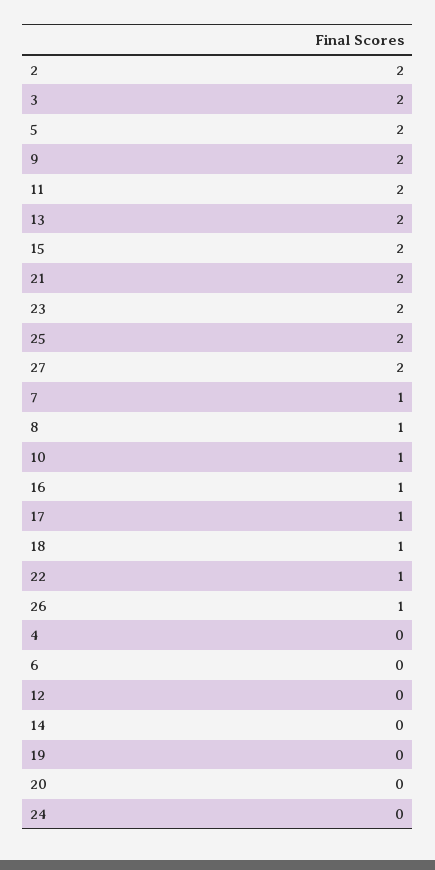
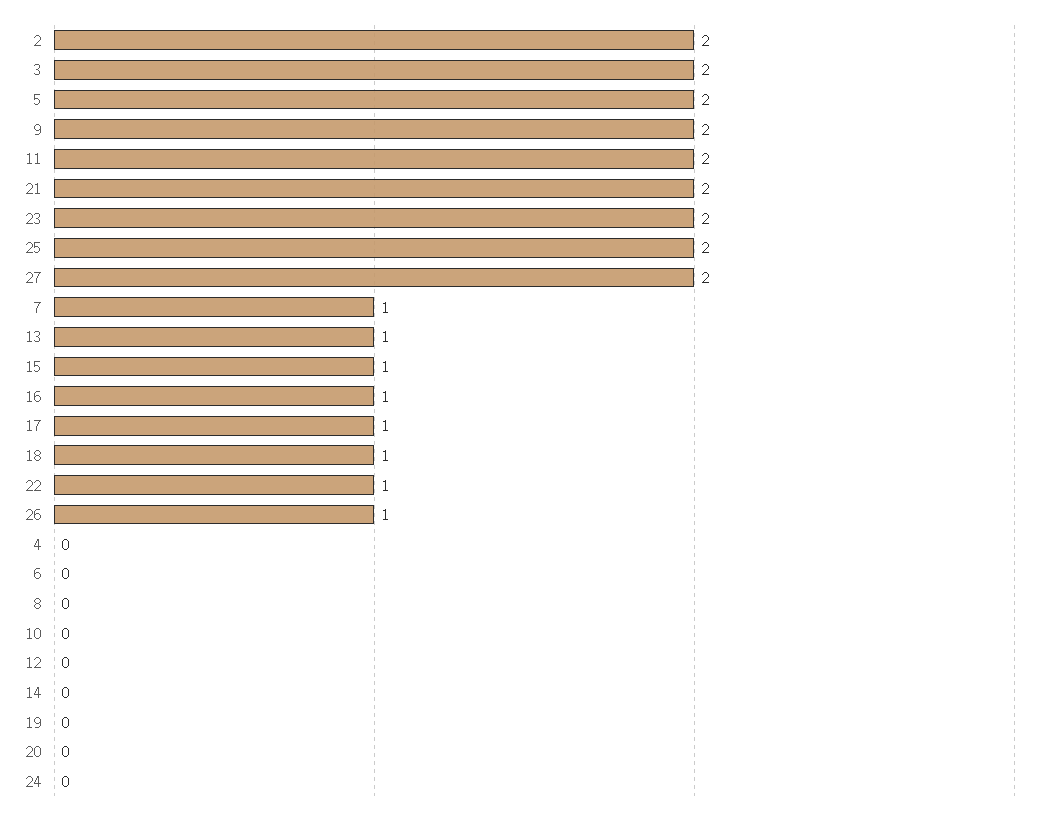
13: 2 -> 1
15: 2 -> 1
8: 1 -> 0
10: 1 -> 0

